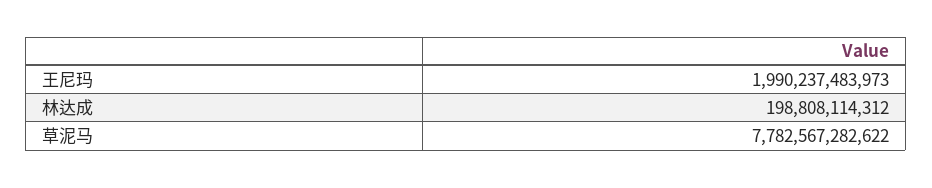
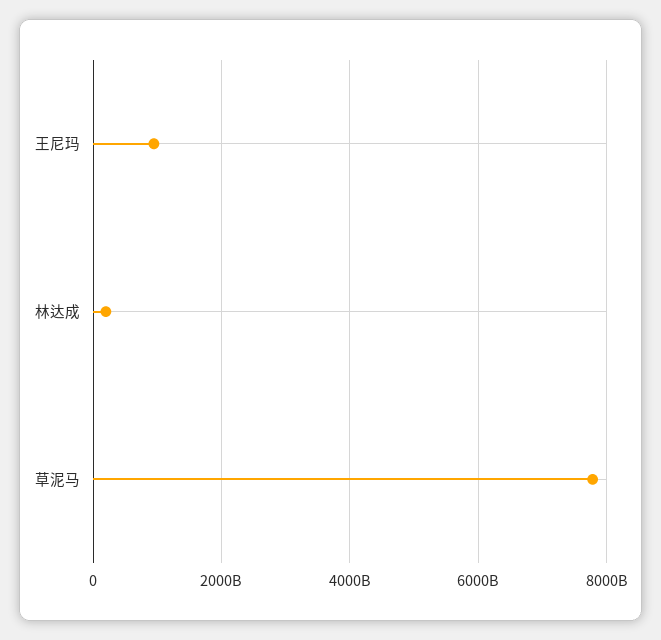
王尼玛: 1990237483973 -> 1000000000000

